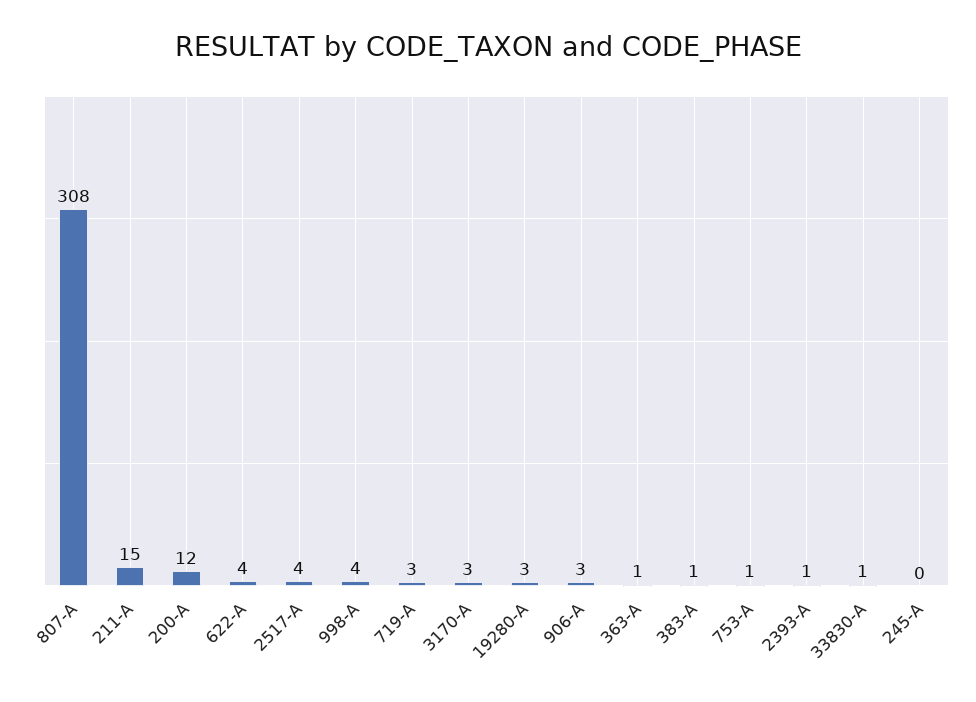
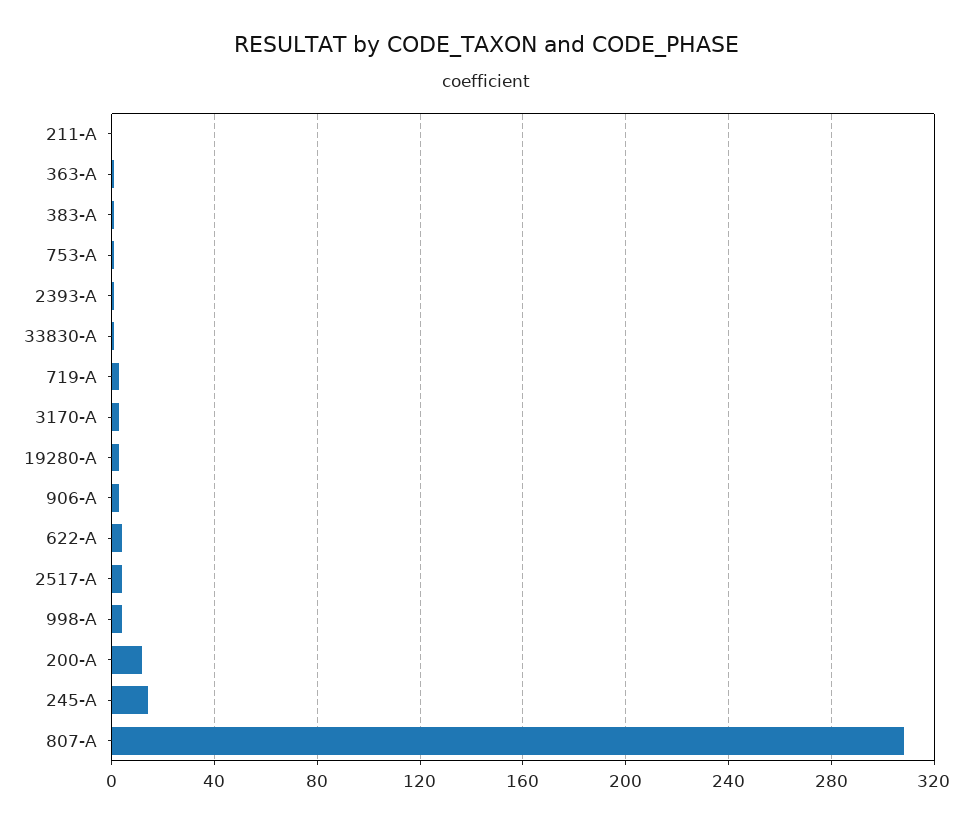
211-A: 15 -> 0
245-A: 0 -> 15

